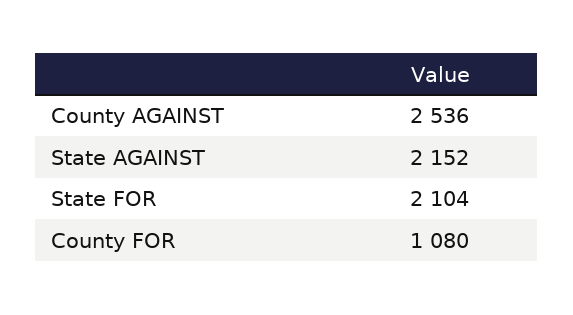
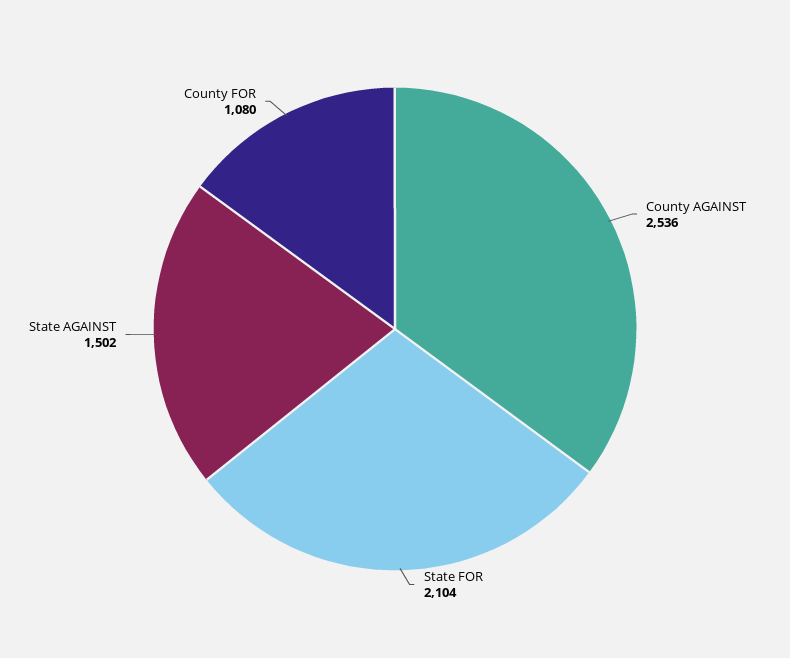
State AGAINST: 2152 -> 1502

